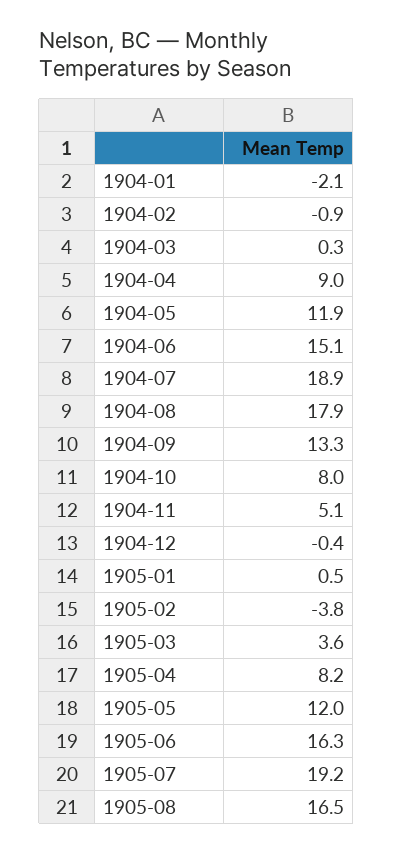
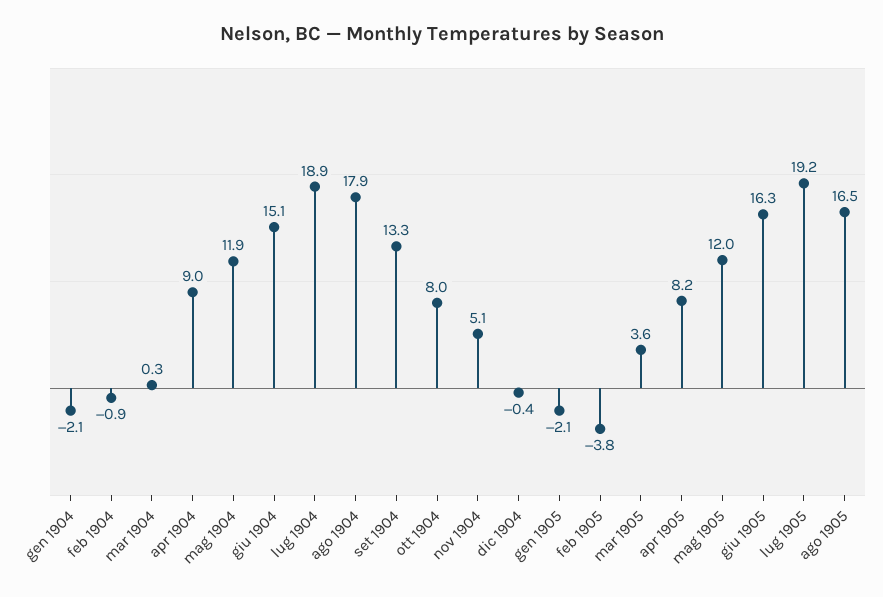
1905-01: 0.5 -> -2.1

